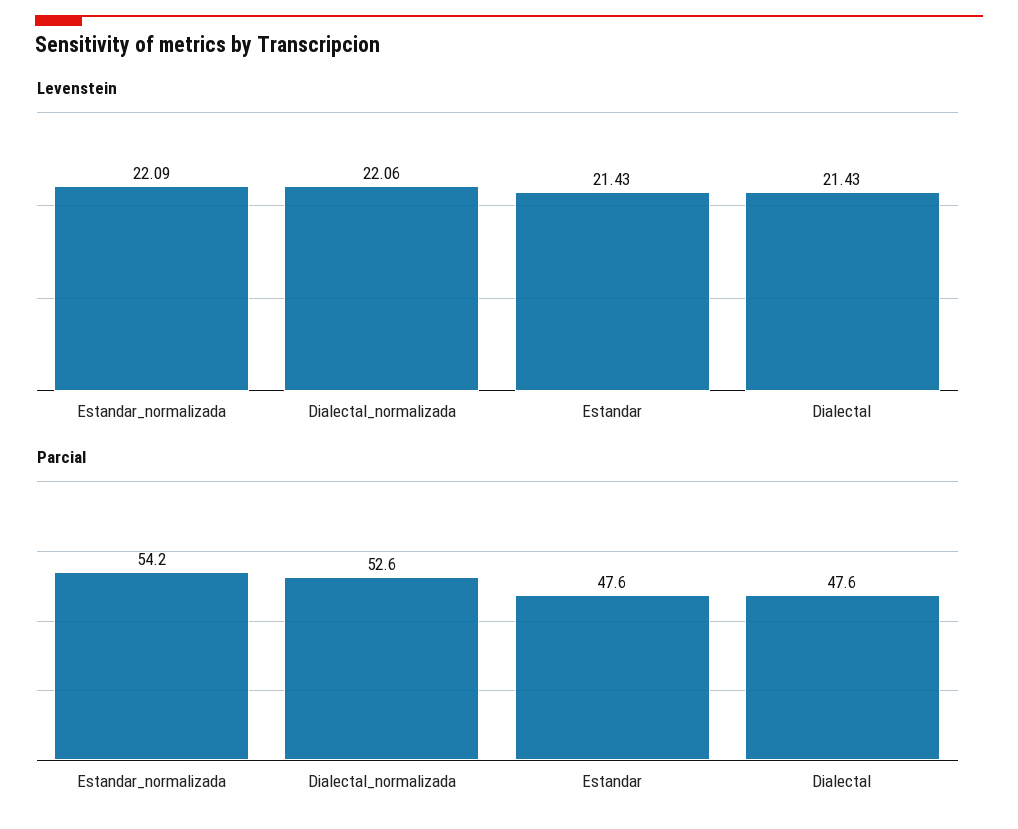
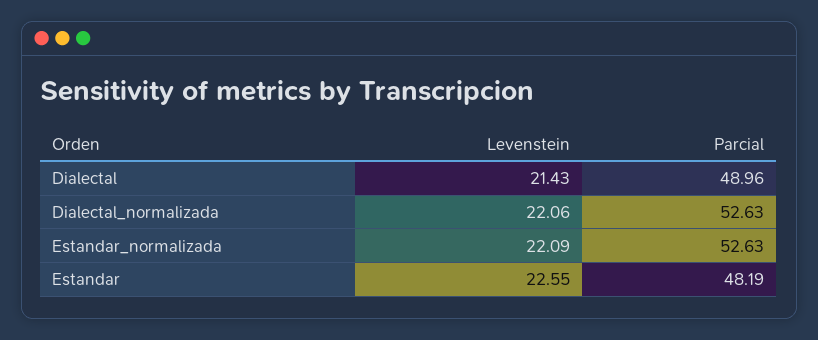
Levenstein, Estandar: 21.43 -> 22.55
Parcial, Estandar_normalizada: 54.2 -> 52.63
Parcial, Estandar: 47.6 -> 48.19
Parcial, Dialectal: 47.6 -> 48.96

